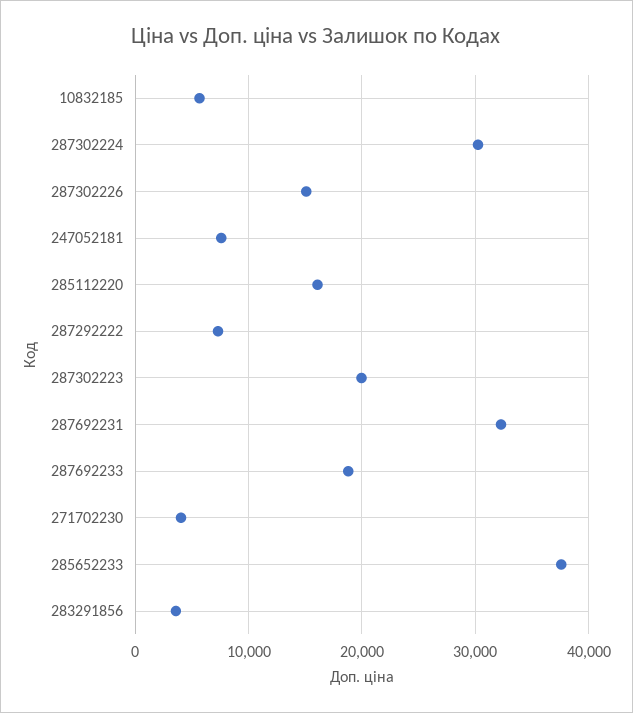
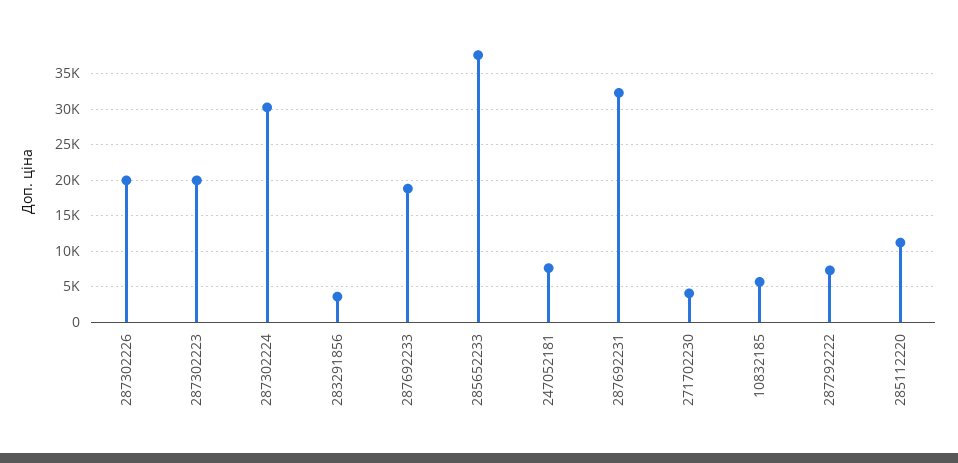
287302226: 15000 -> 20000
285112220: 16000 -> 11000

